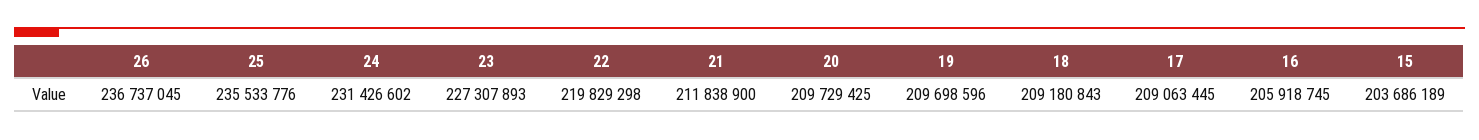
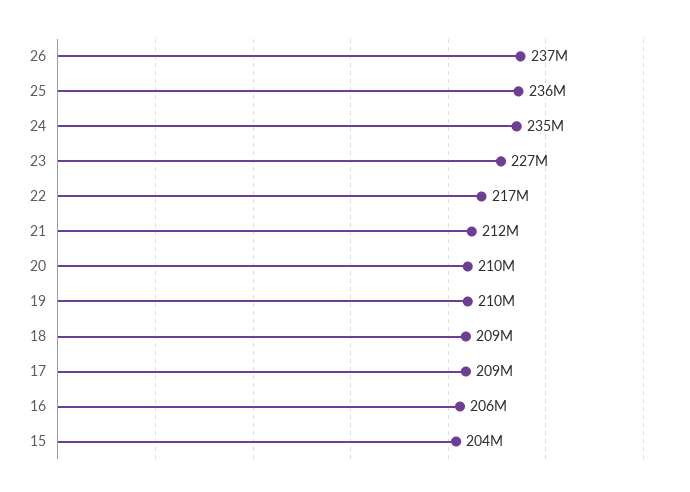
24: 231426602 -> 235000000
22: 219829298 -> 217000000

